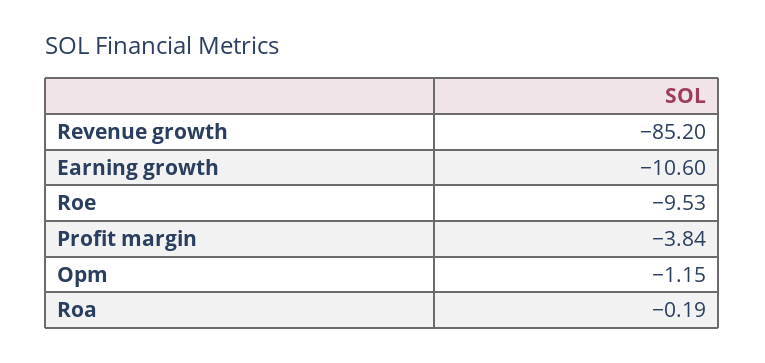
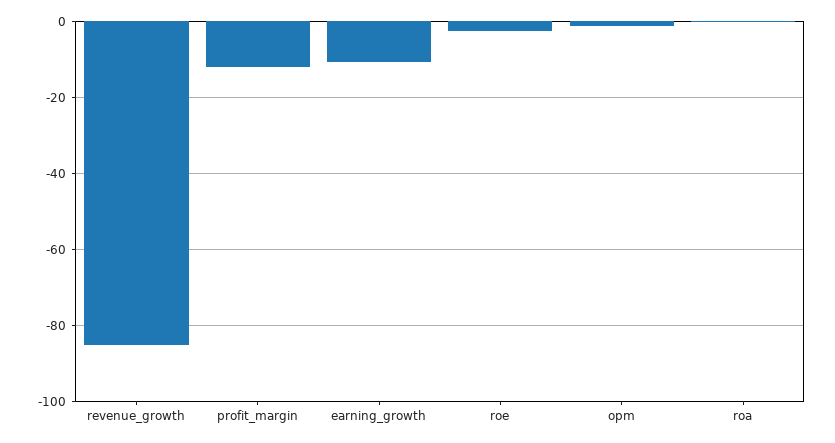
Roe: -9.53 -> -2
Profit margin: -3.84 -> -12

